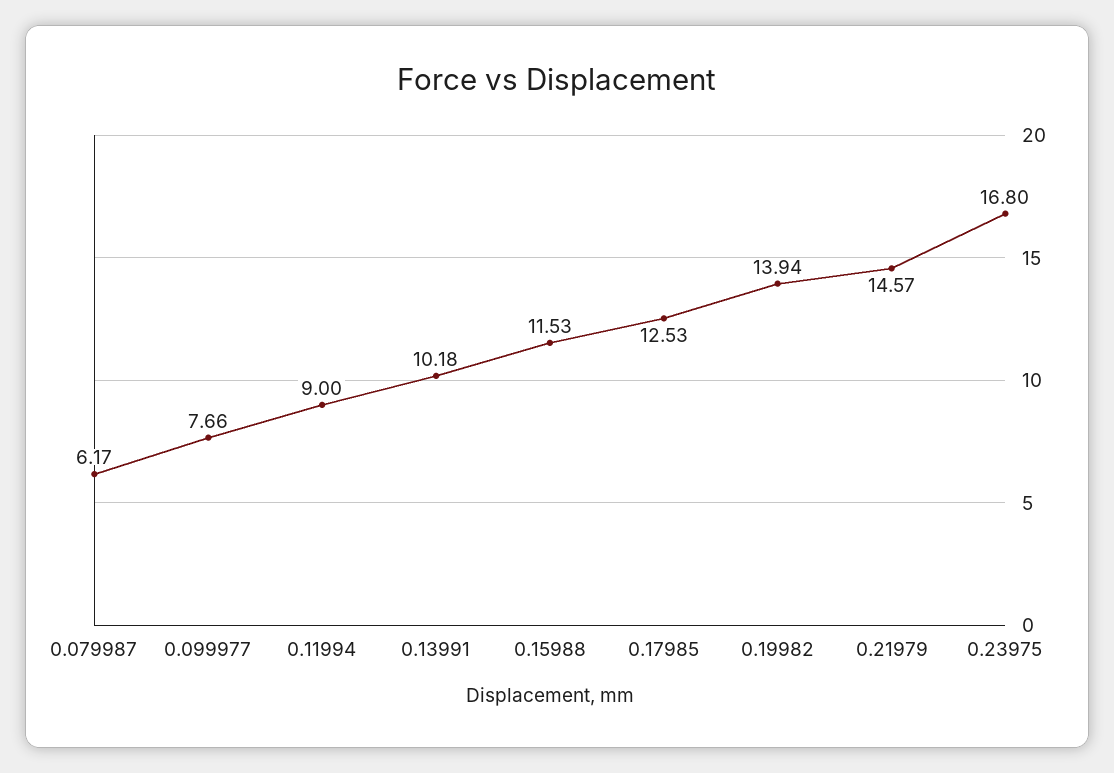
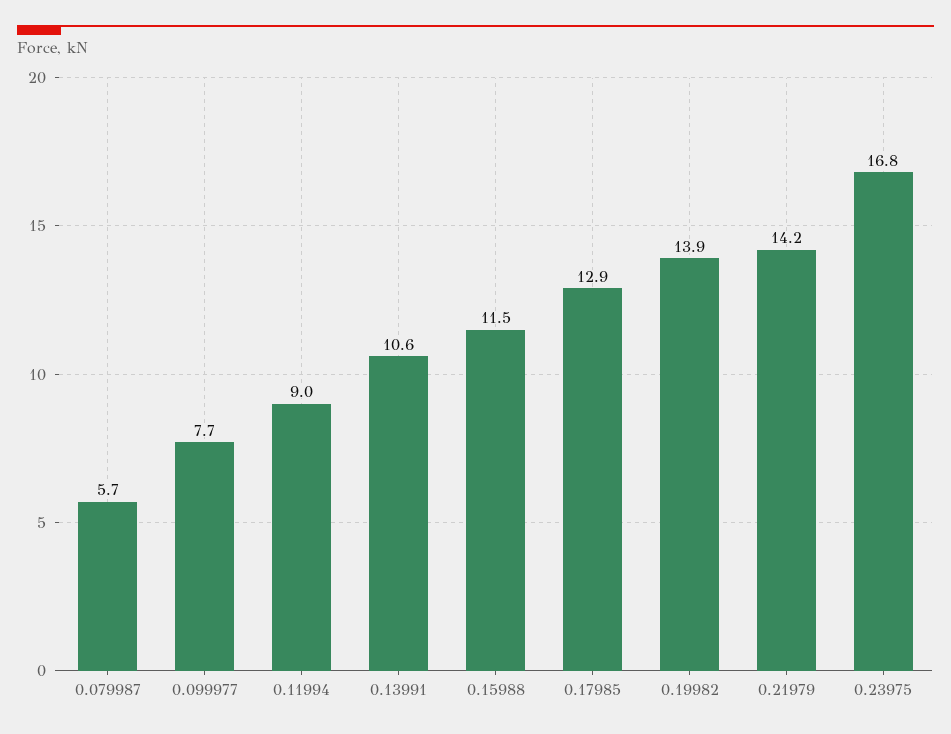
0.079987: 6.17 -> 5.7
0.13991: 10.18 -> 10.6
0.17985: 12.53 -> 12.9
0.21979: 14.57 -> 14.2

